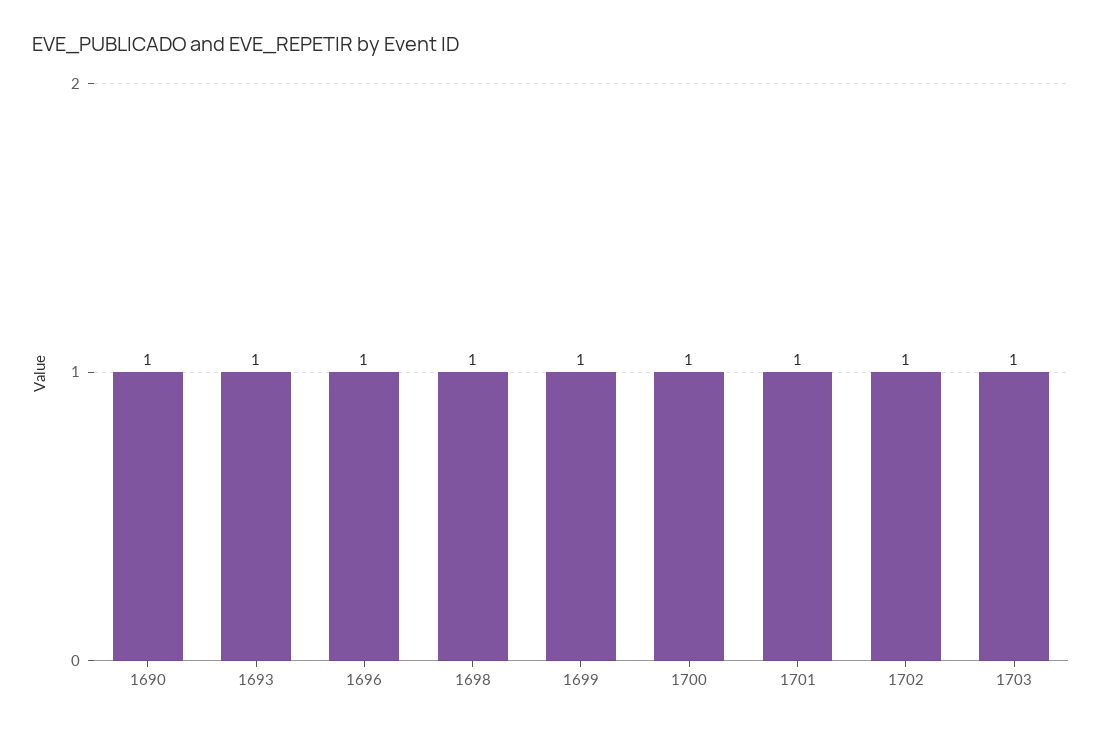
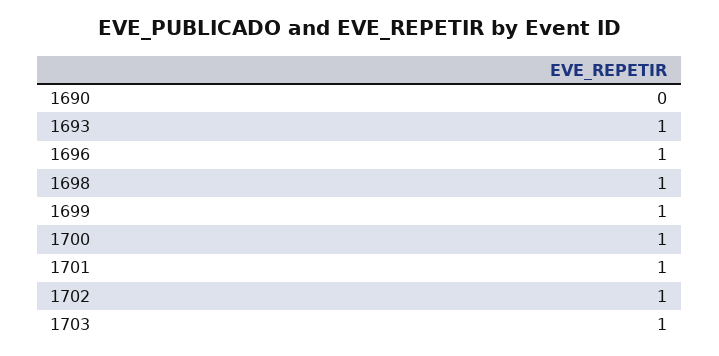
1690: 1 -> 0

